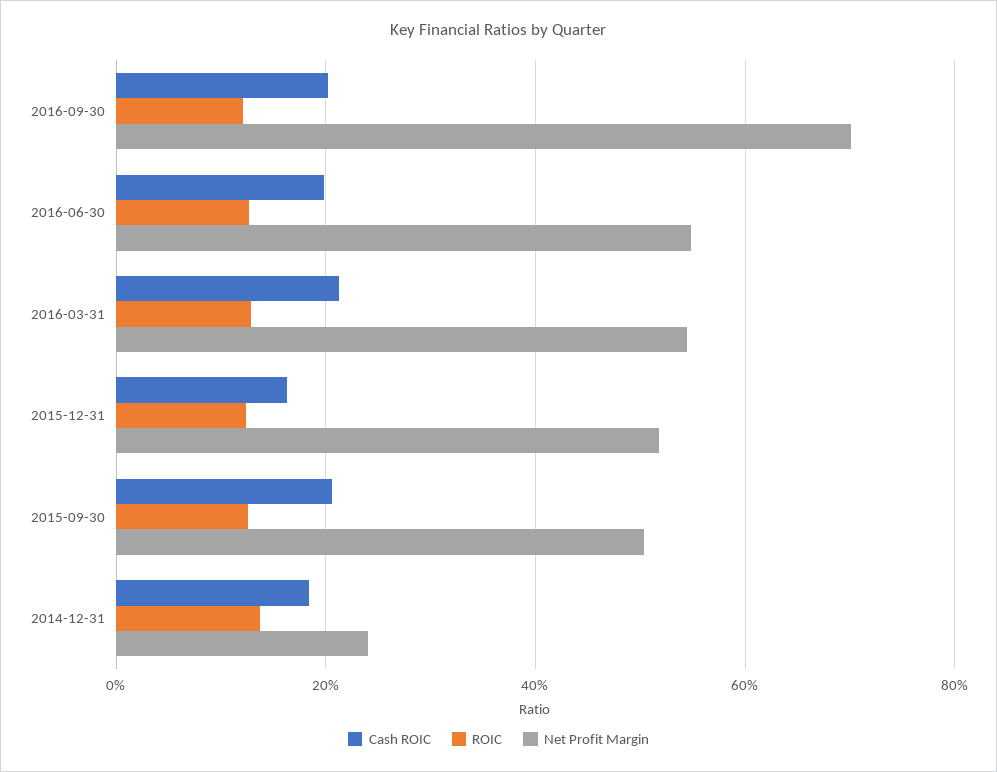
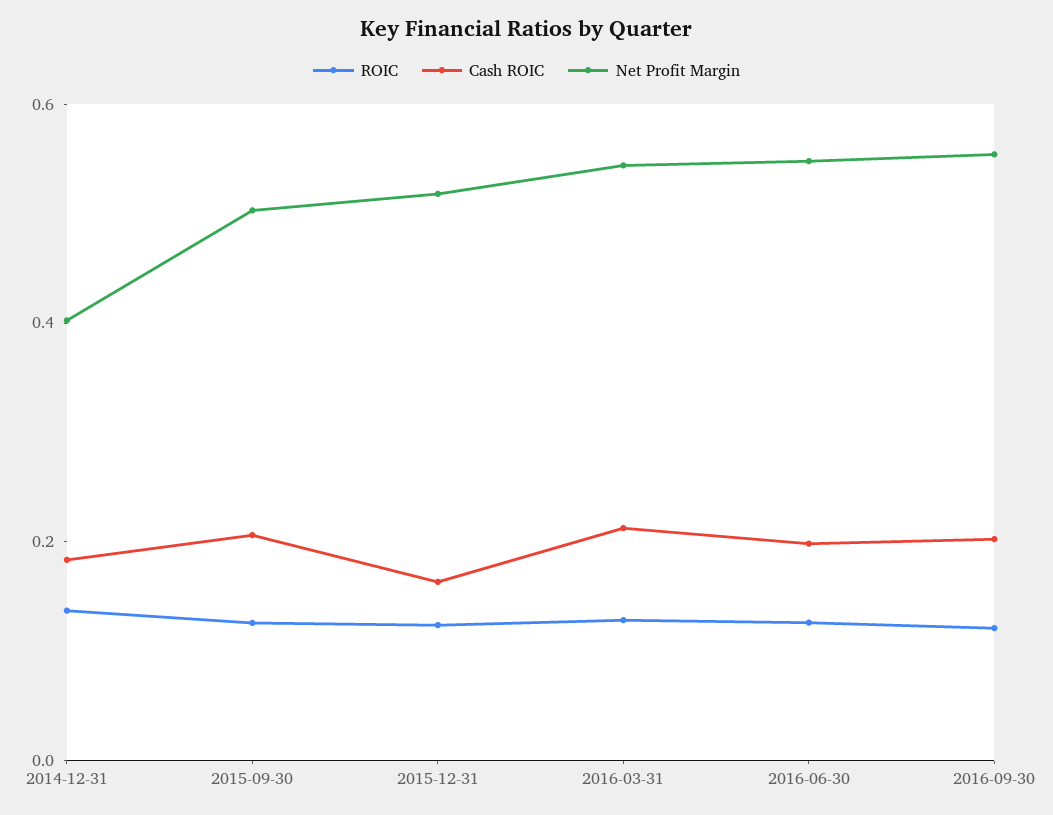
Net Profit Margin, 2016-09-30: 0.7 -> 0.55
Net Profit Margin, 2014-12-31: 0.24 -> 0.4

